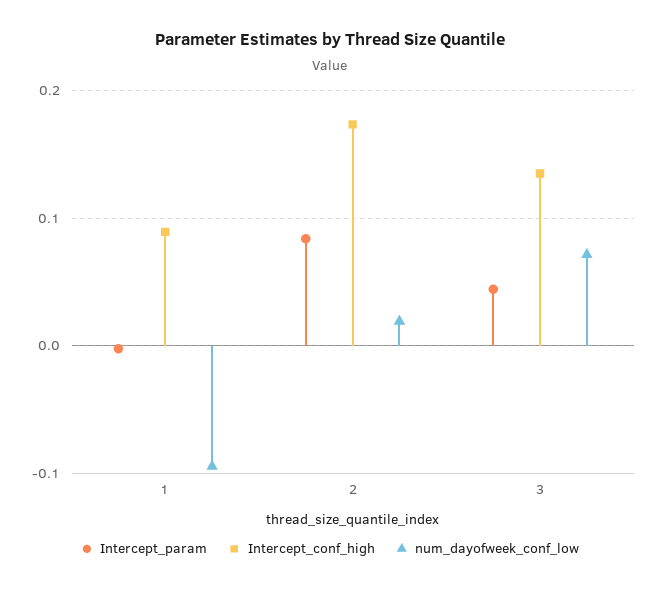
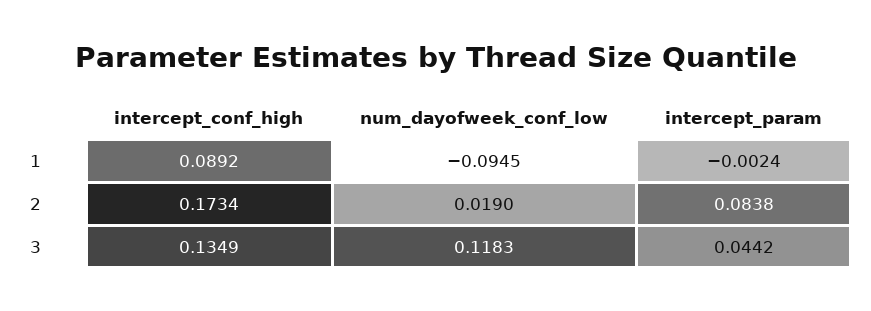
num_dayofweek_conf_low, 3: 0.07 -> 0.1183

